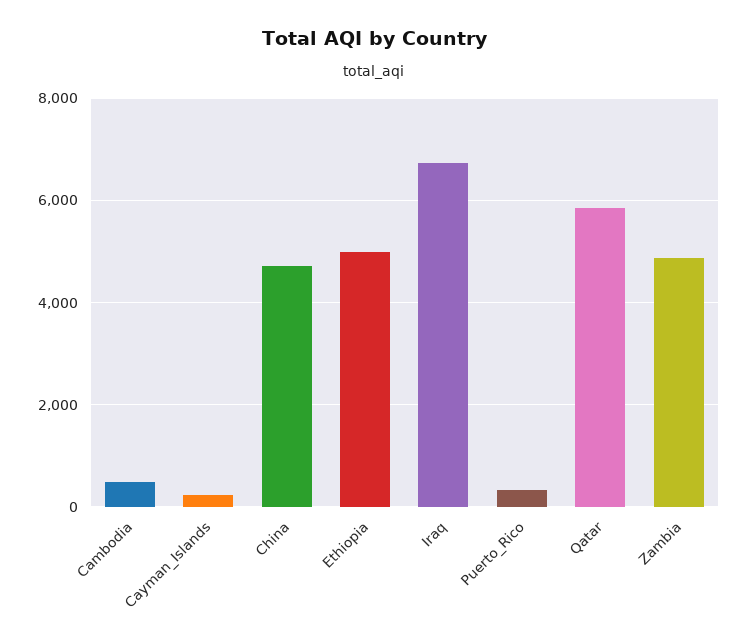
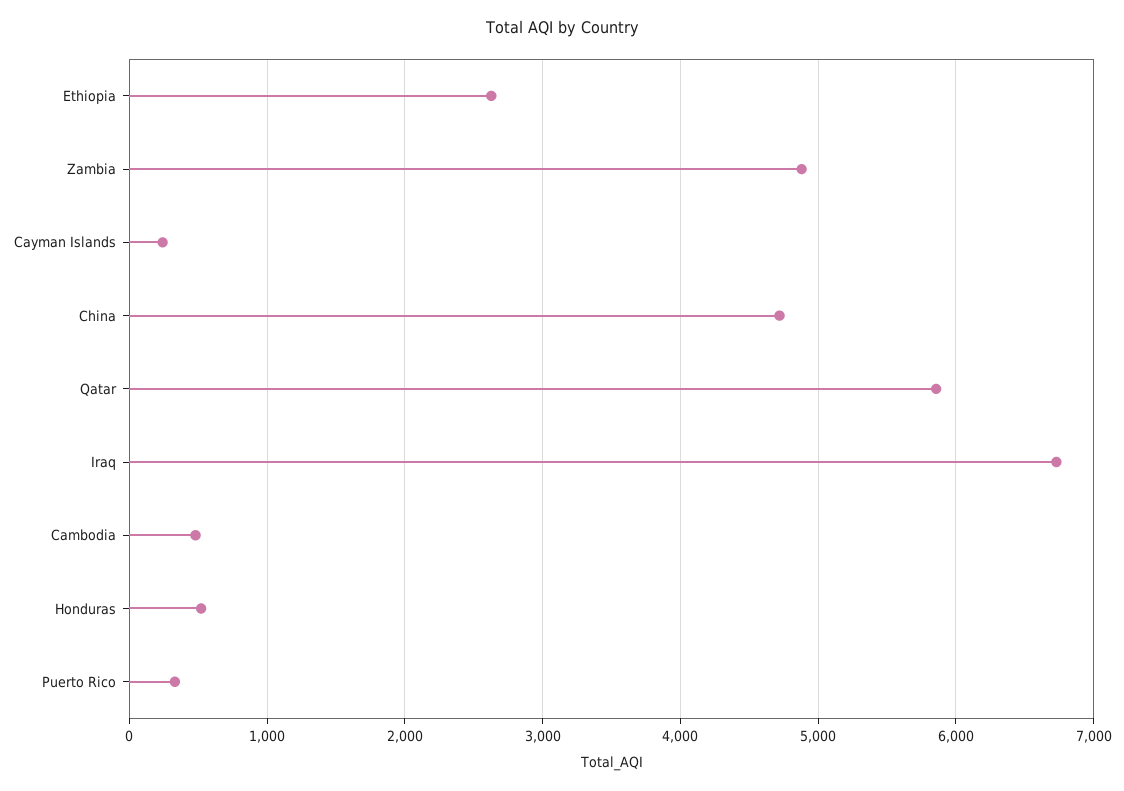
Ethiopia: 5000 -> 2600
Honduras: none -> 500

